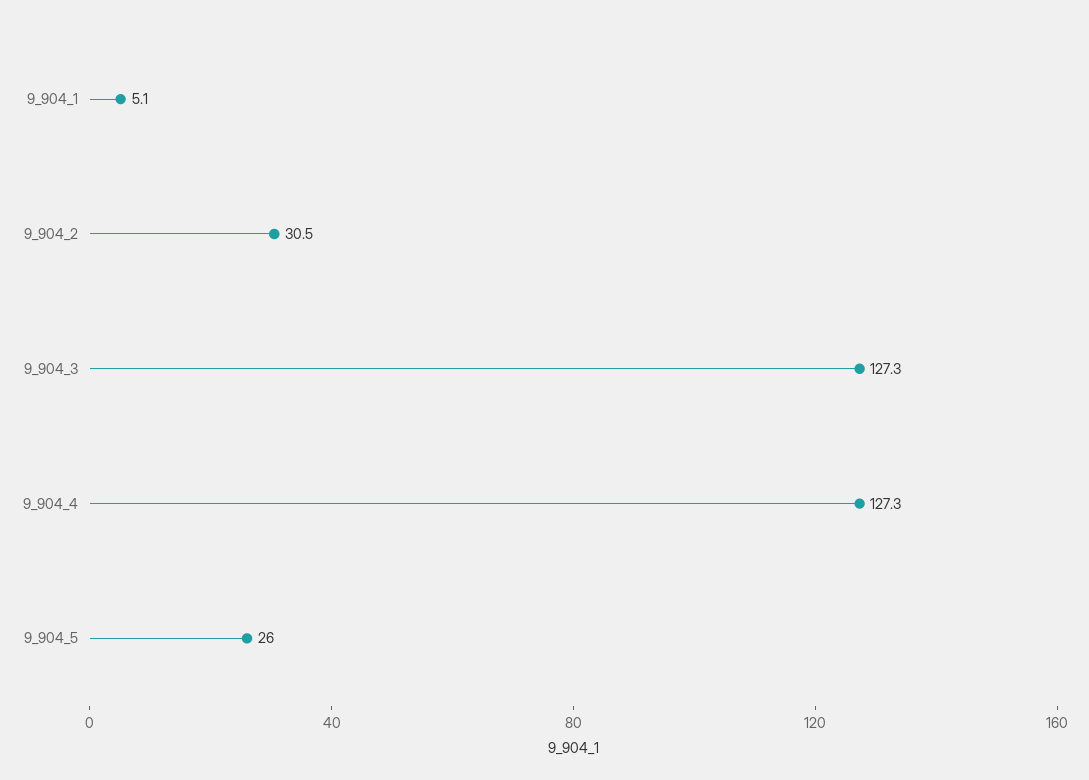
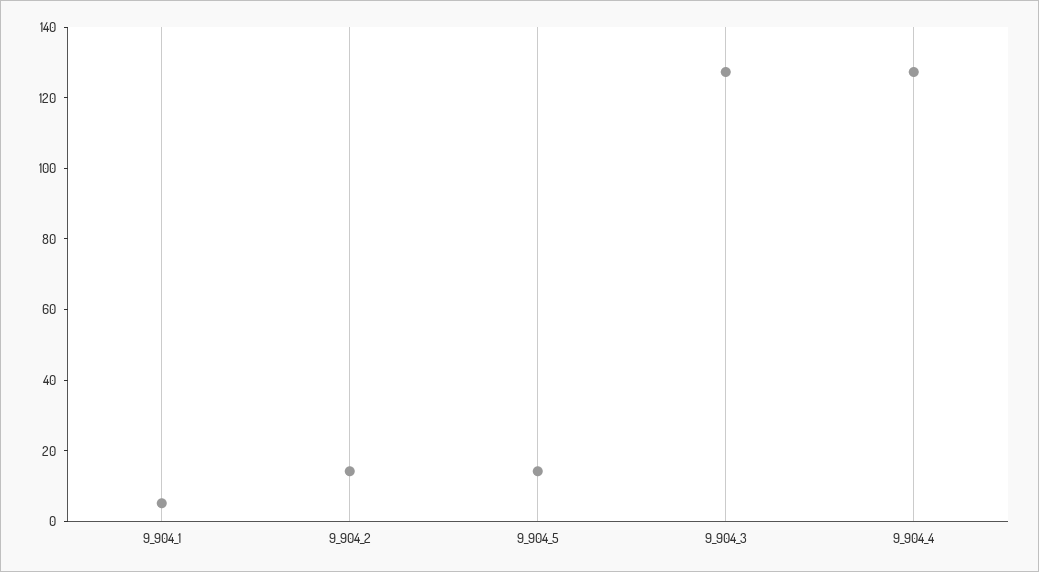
9_904_2: 30.5 -> 15
9_904_5: 26 -> 15

